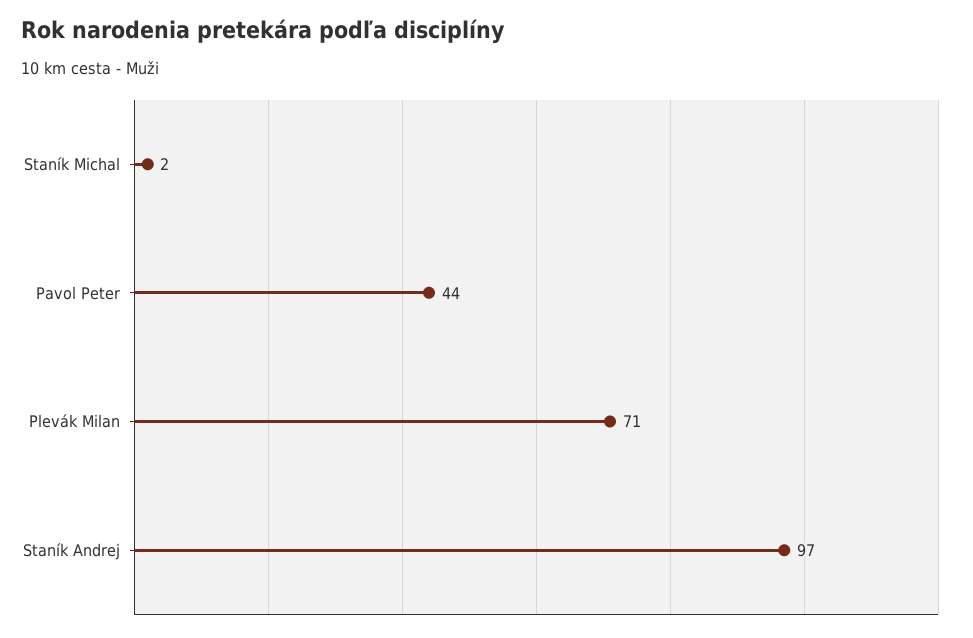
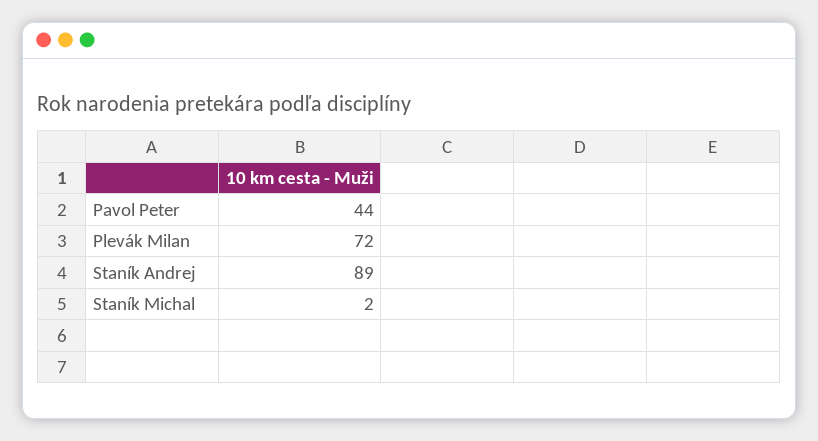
Plevák Milan: 71 -> 72
Staník Andrej: 97 -> 89

